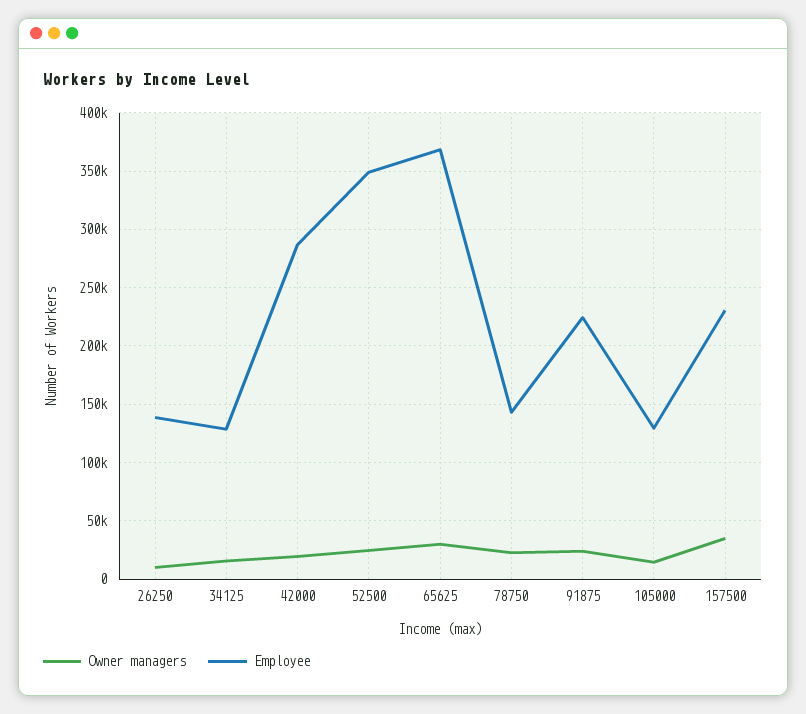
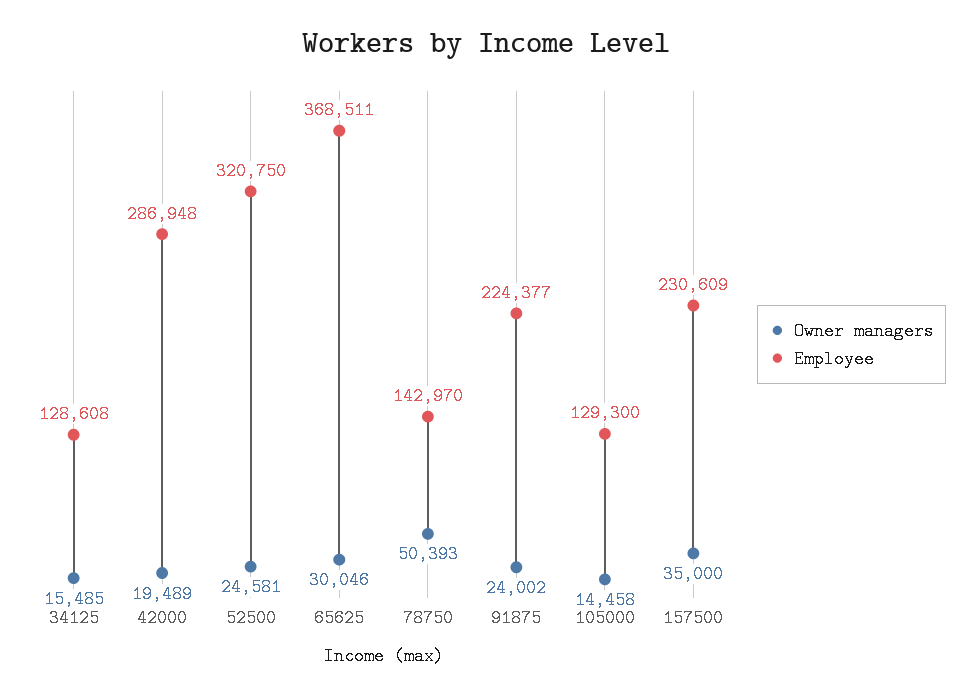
Owner managers, 26250: 10000 -> none
Employee, 26250: 140000 -> none
Employee, 52500: 350000 -> 320750
Owner managers, 78750: 20000 -> 50393

